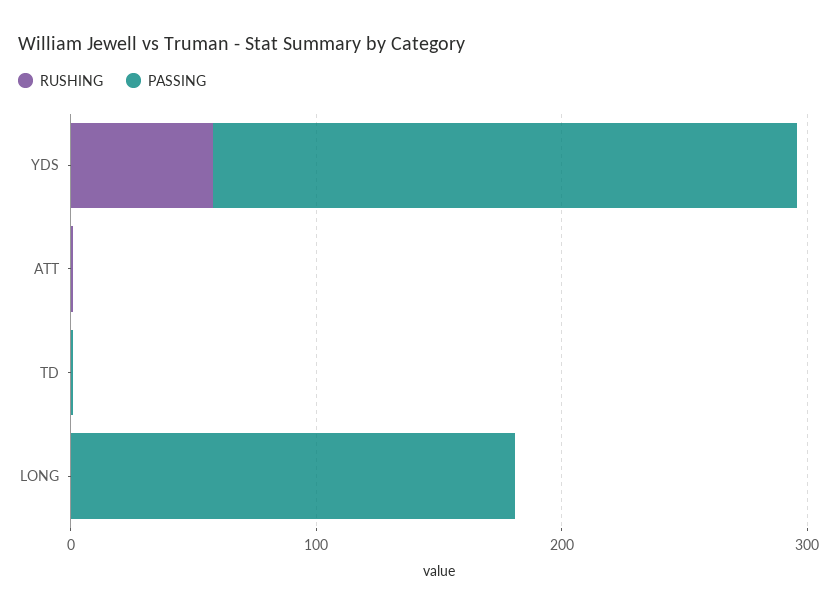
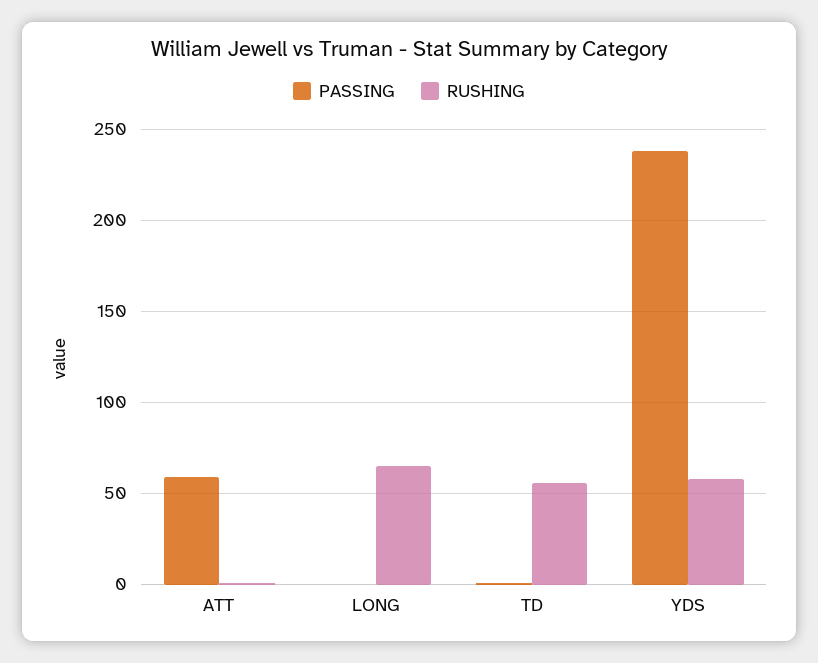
PASSING, ATT: 0 -> 60
RUSHING, TD: 0 -> 55
RUSHING, LONG: 0 -> 65
PASSING, LONG: 180 -> 0

